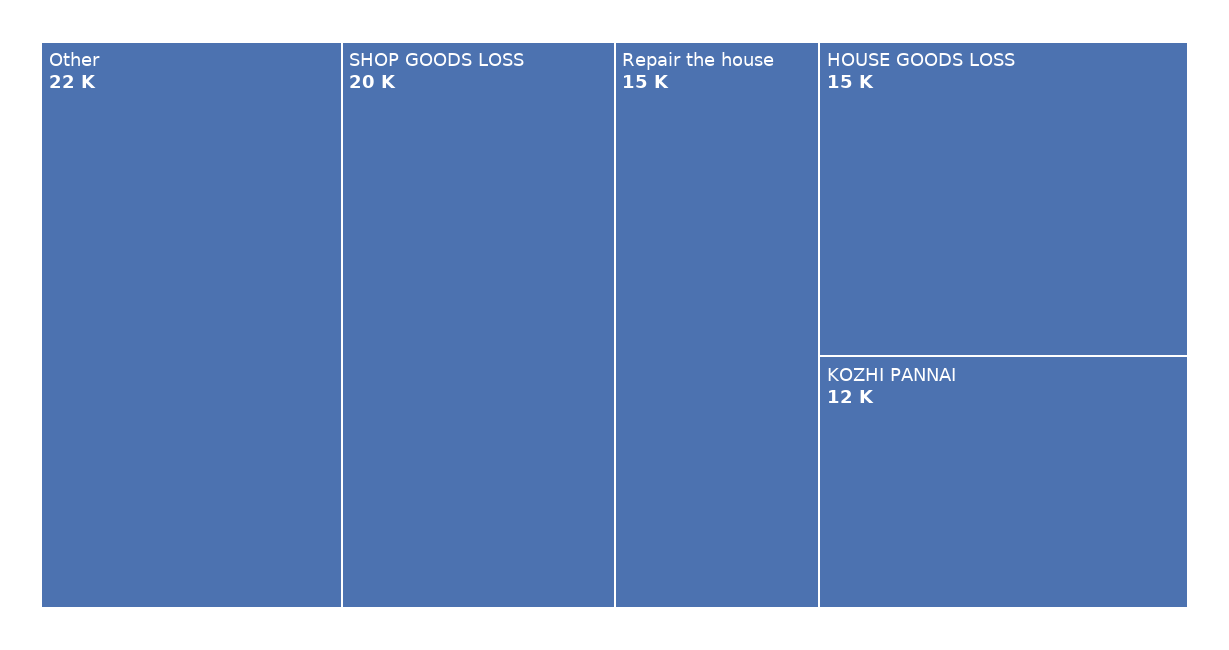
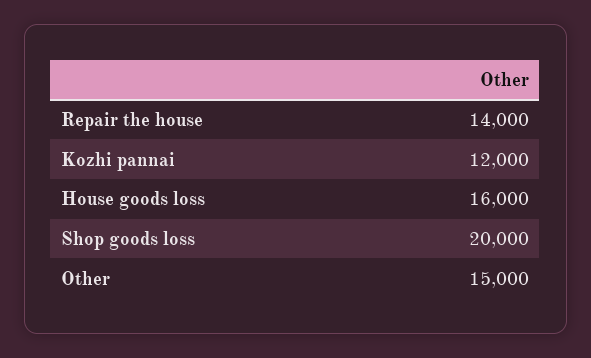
Other: 22000 -> 15000
Repair the house: 15000 -> 14000
HOUSE GOODS LOSS: 15000 -> 16000

